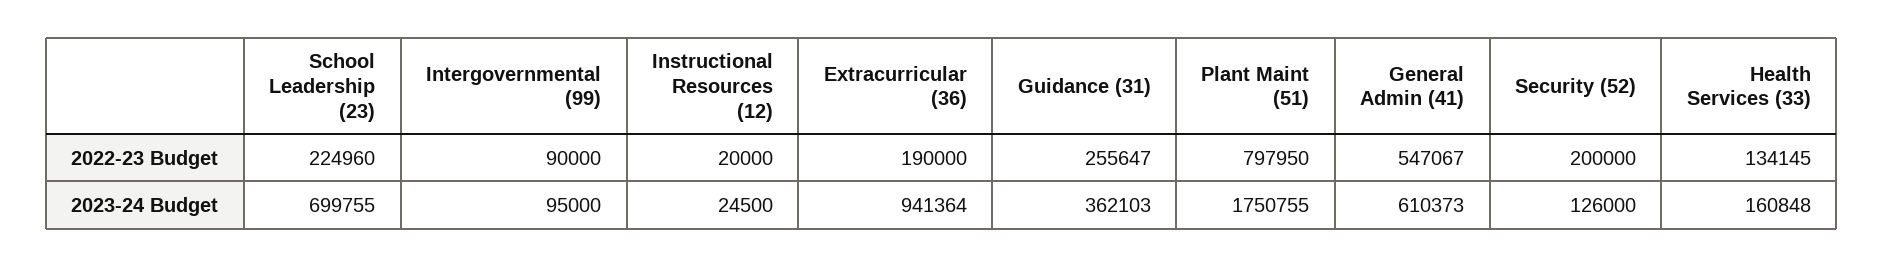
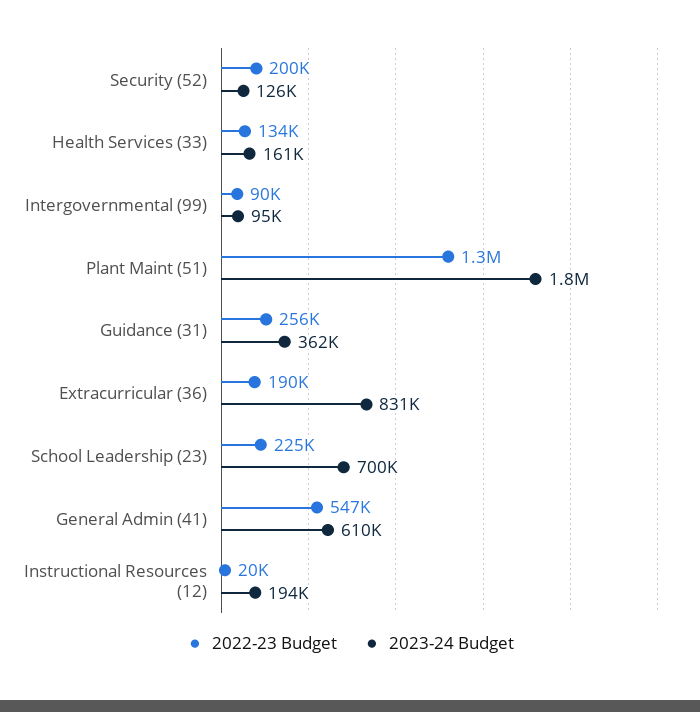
2022-23 Budget, Plant Maint (51): 797950 -> 1300000
2023-24 Budget, Instructional Resources (12): 24500 -> 194000
2023-24 Budget, Extracurricular (36): 941364 -> 831000

